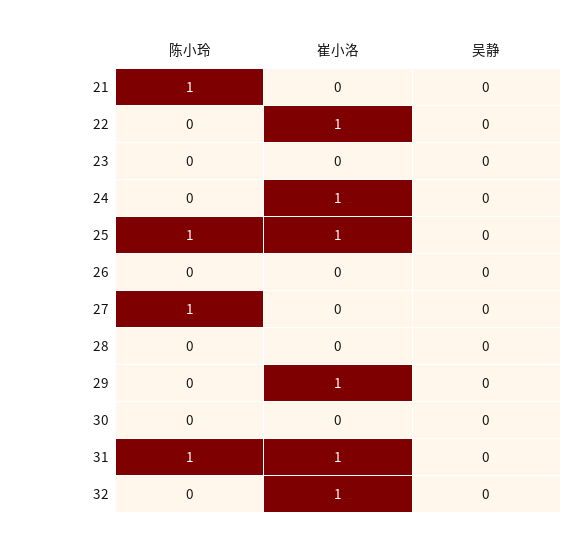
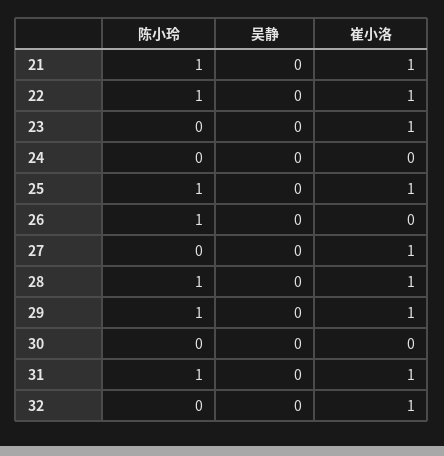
崔小洛, 21: 0 -> 1
陈小玲, 22: 0 -> 1
崔小洛, 23: 0 -> 1
崔小洛, 24: 1 -> 0
陈小玲, 26: 0 -> 1
陈小玲, 27: 1 -> 0
崔小洛, 27: 0 -> 1
陈小玲, 28: 0 -> 1
崔小洛, 28: 0 -> 1
陈小玲, 29: 0 -> 1

